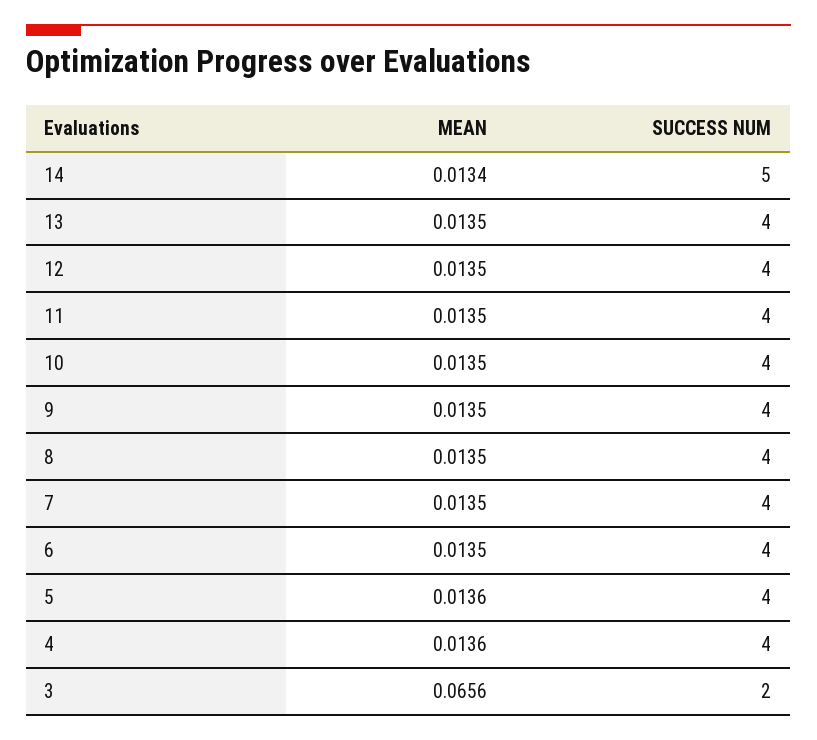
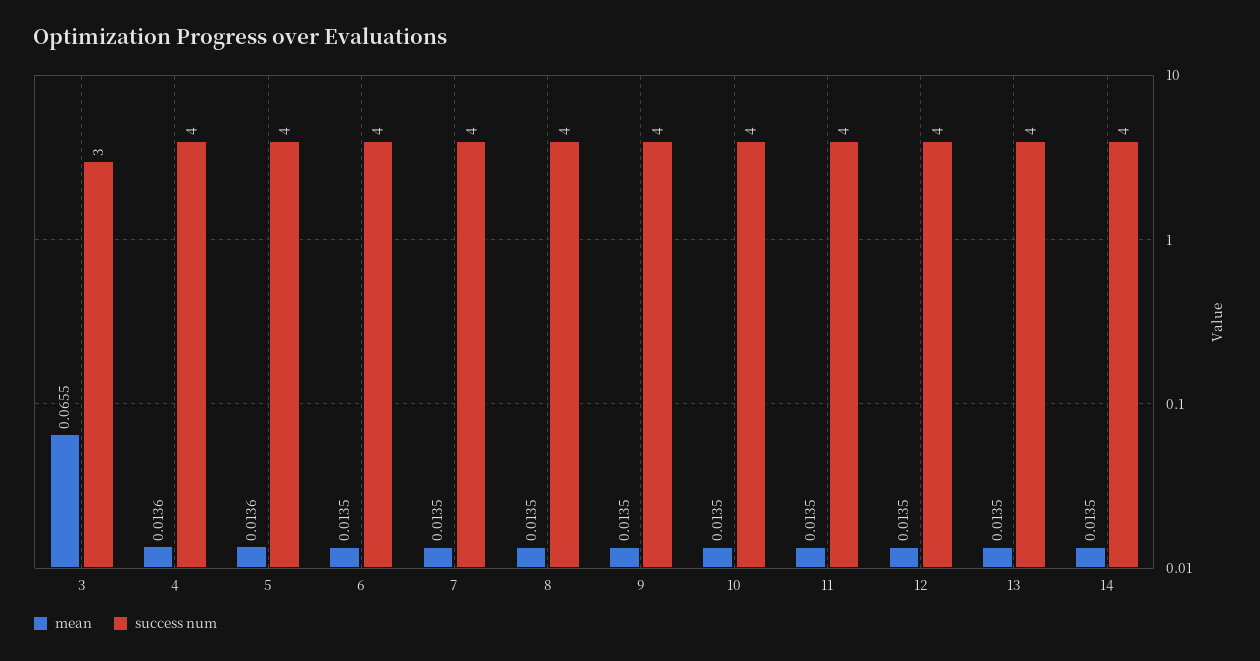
MEAN, 14: 0.0134 -> 0.0135
SUCCESS NUM, 14: 5 -> 4
MEAN, 3: 0.0656 -> 0.0655
SUCCESS NUM, 3: 2 -> 3

